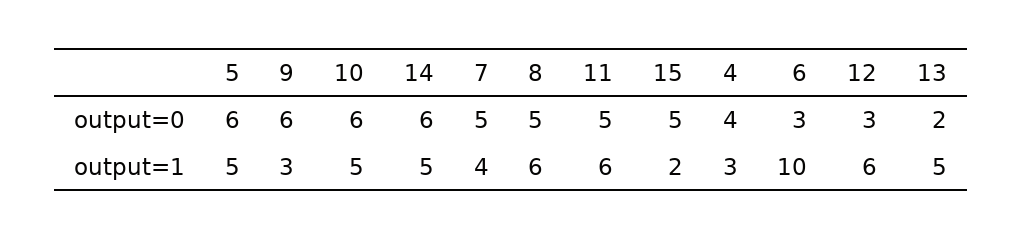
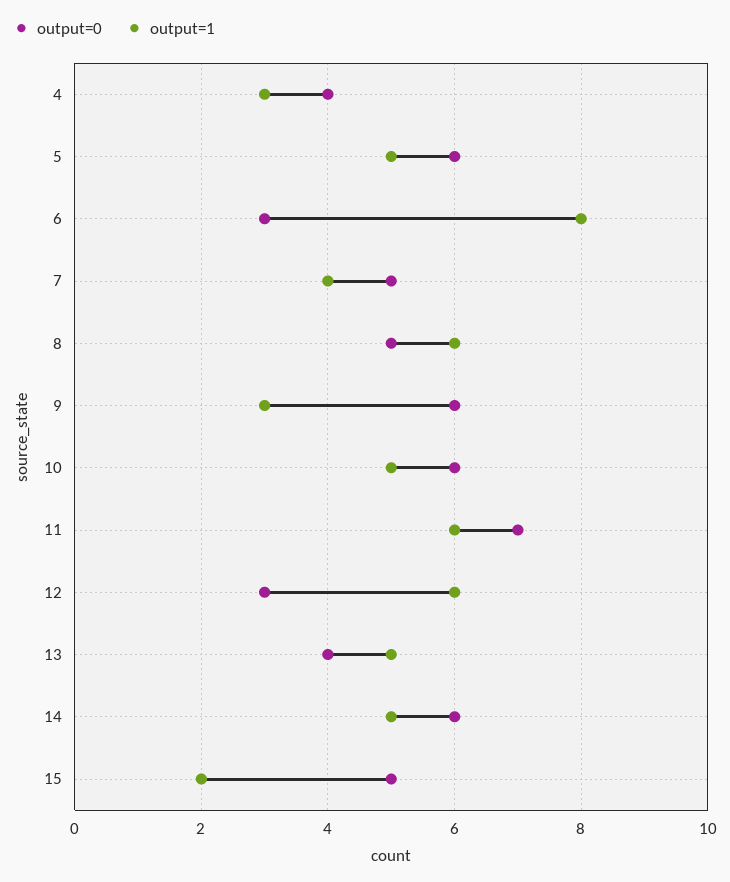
output=0, 11: 5 -> 7
output=0, 13: 2 -> 4
output=1, 6: 10 -> 8

